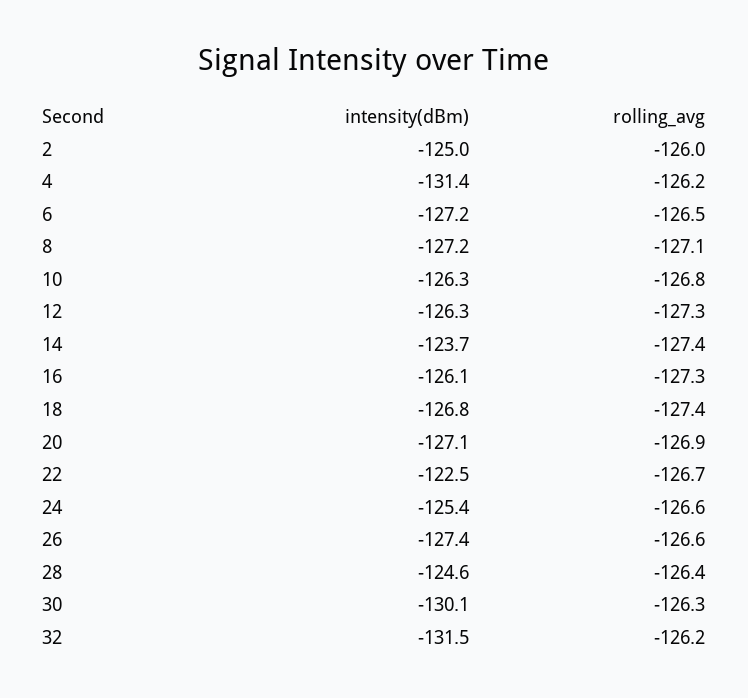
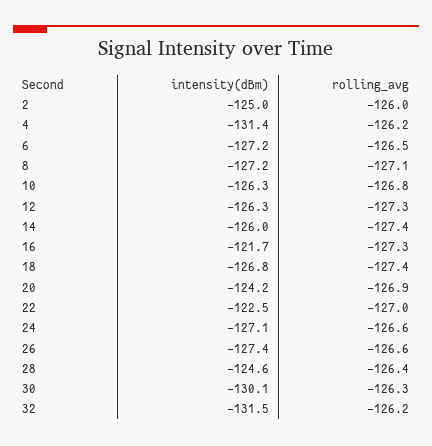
intensity(dBm), 14: -123.7 -> -126
intensity(dBm), 16: -126.1 -> -121.7
intensity(dBm), 20: -127.1 -> -124.2
rolling_avg, 22: -126.7 -> -127
intensity(dBm), 24: -125.4 -> -127.1

